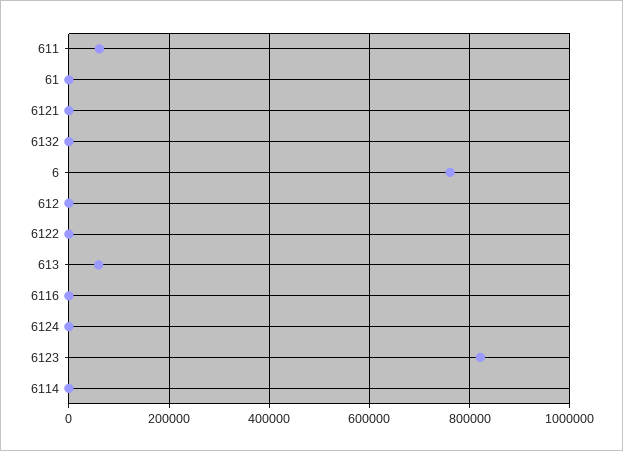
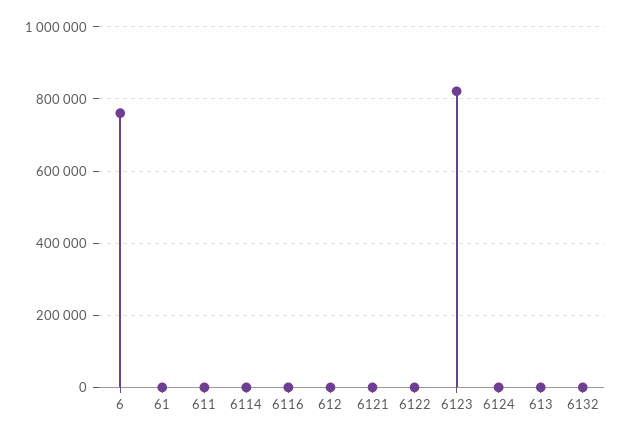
611: 60000 -> 0
613: 60000 -> 0

